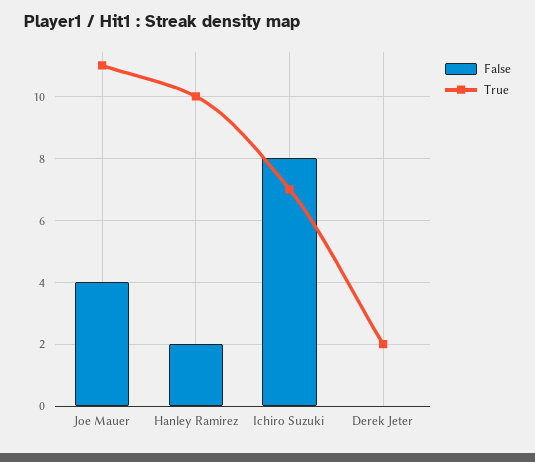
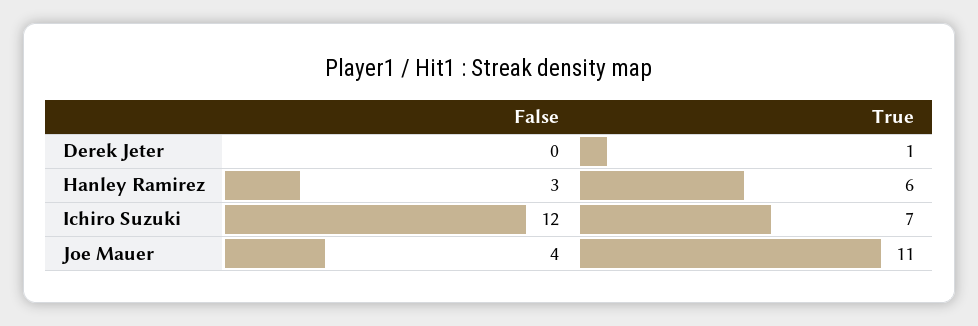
False, Hanley Ramirez: 2 -> 3
True, Hanley Ramirez: 10 -> 6
False, Ichiro Suzuki: 8 -> 12
True, Derek Jeter: 2 -> 1

